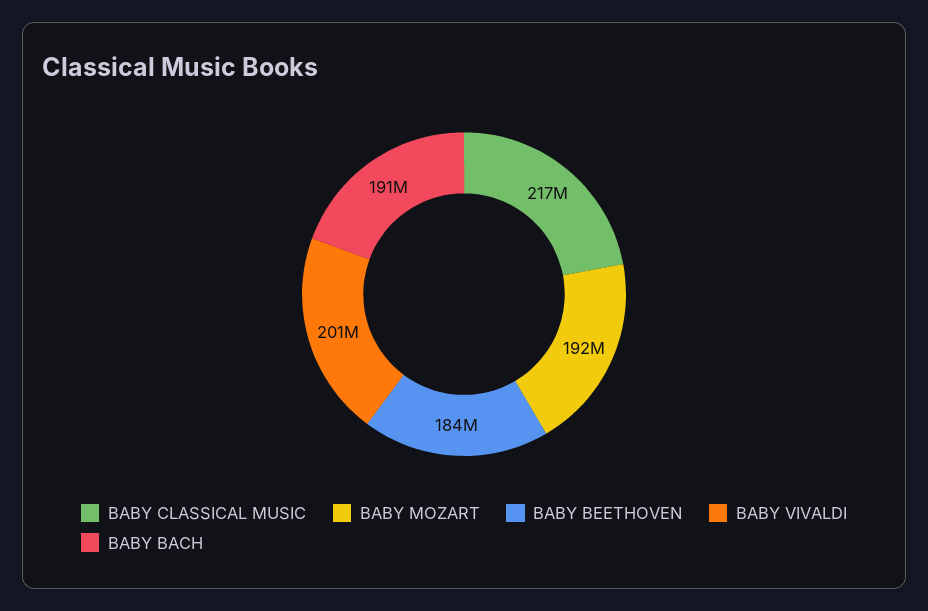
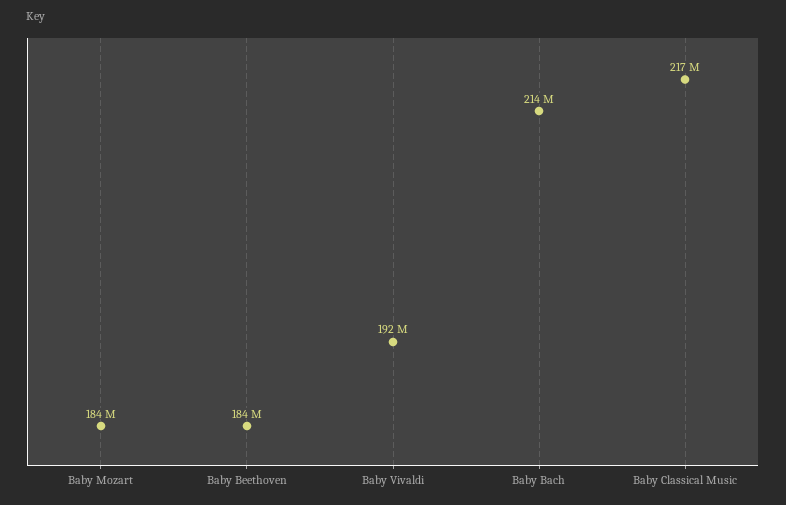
BABY MOZART: 192000000 -> 184000000
BABY VIVALDI: 201000000 -> 192000000
BABY BACH: 191000000 -> 214000000

